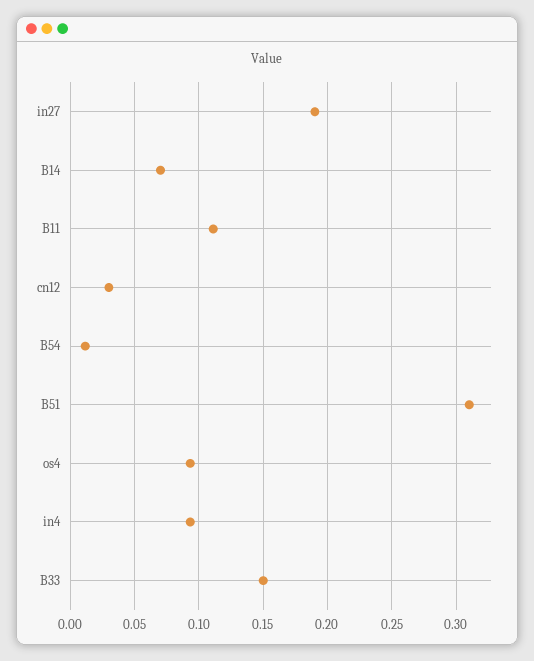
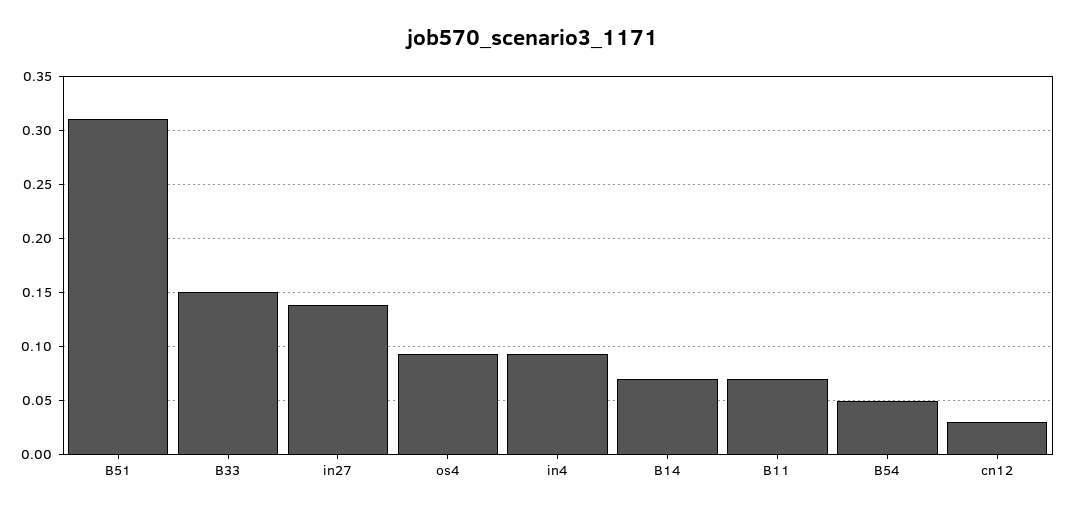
in27: 0.19 -> 0.14
B11: 0.11 -> 0.07
B54: 0.01 -> 0.05

